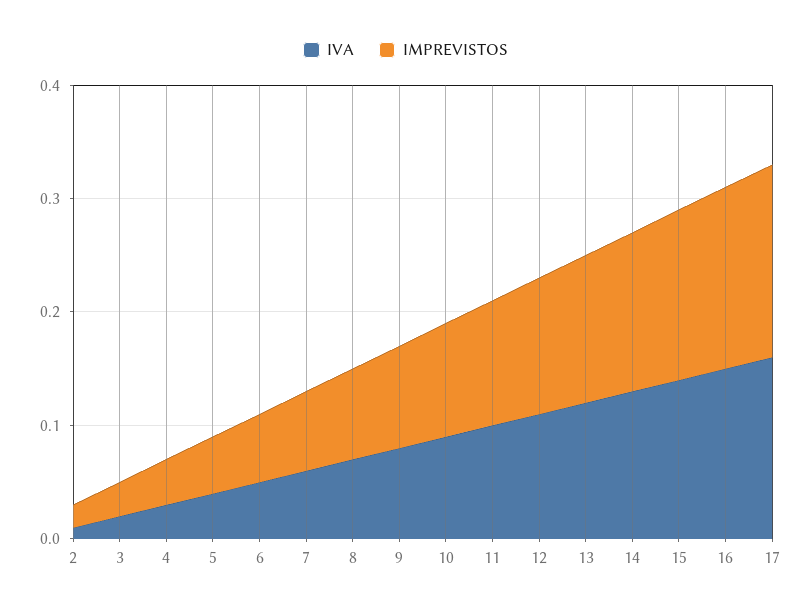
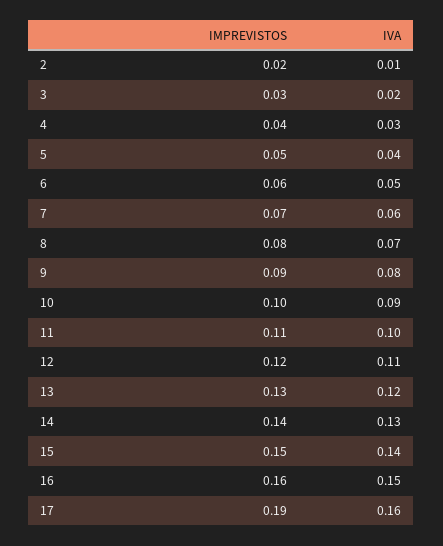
IMPREVISTOS, 17: 0.17 -> 0.19

